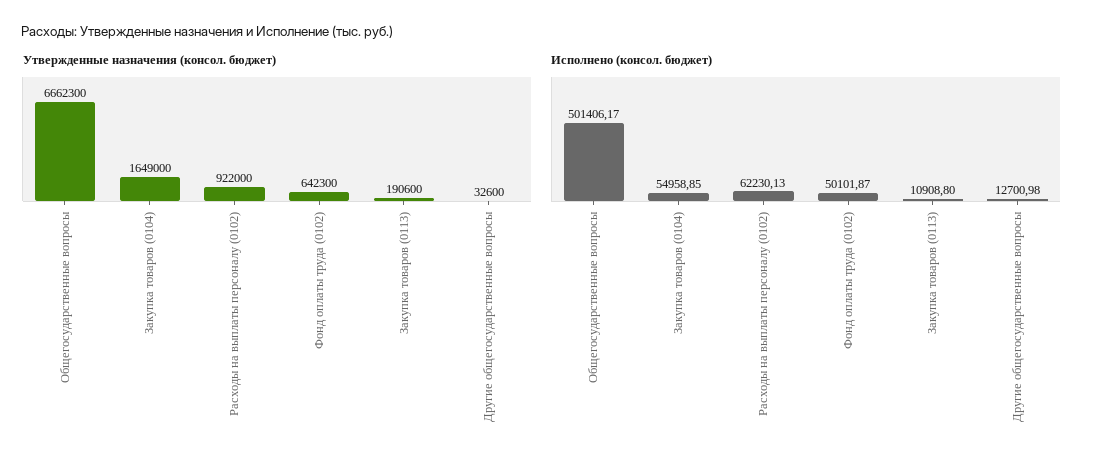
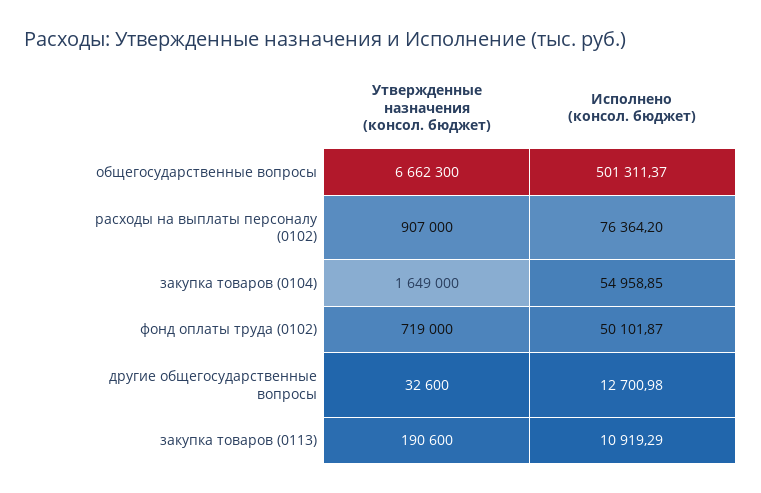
Утвержденные назначения (консол. бюджет), Расходы на выплаты персоналу (0102): 922000 -> 907000
Утвержденные назначения (консол. бюджет), Фонд оплаты труда (0102): 642300 -> 719000
Исполнено (консол. бюджет), Общегосударственные вопросы: 501406.17 -> 501311.37
Исполнено (консол. бюджет), Расходы на выплаты персоналу (0102): 62230.13 -> 76364.2
Исполнено (консол. бюджет), Закупка товаров (0113): 10908.8 -> 10919.29

